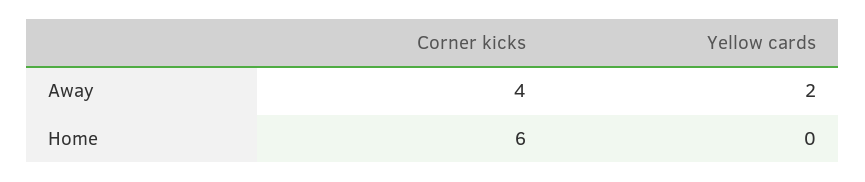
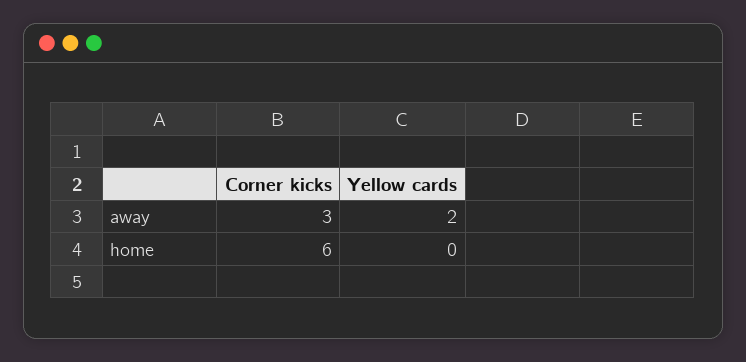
Corner kicks, Away: 4 -> 3

